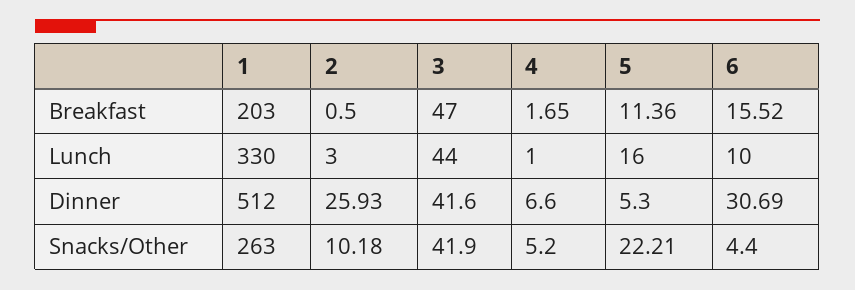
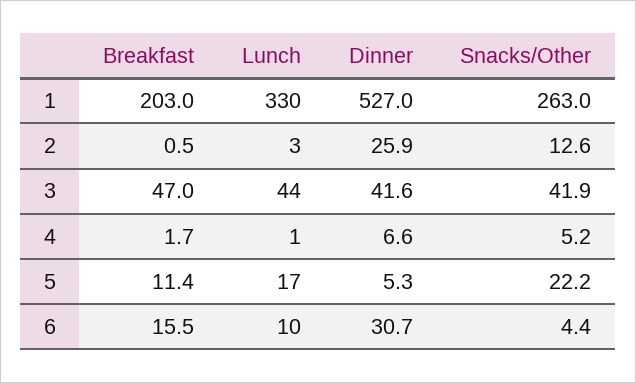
5, Lunch: 16 -> 17
1, Dinner: 512 -> 527
2, Snacks/Other: 10.18 -> 12.6

